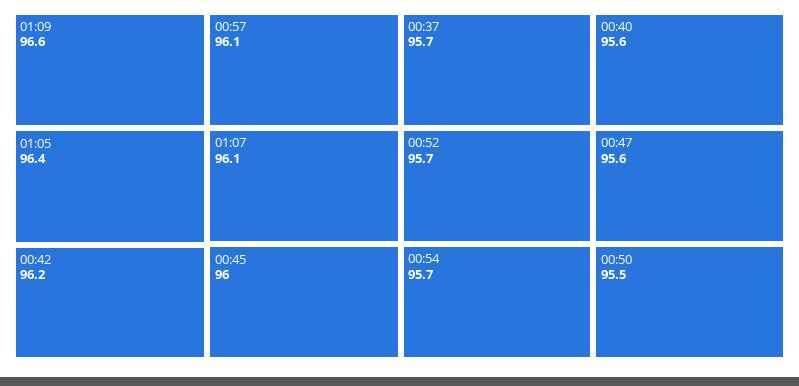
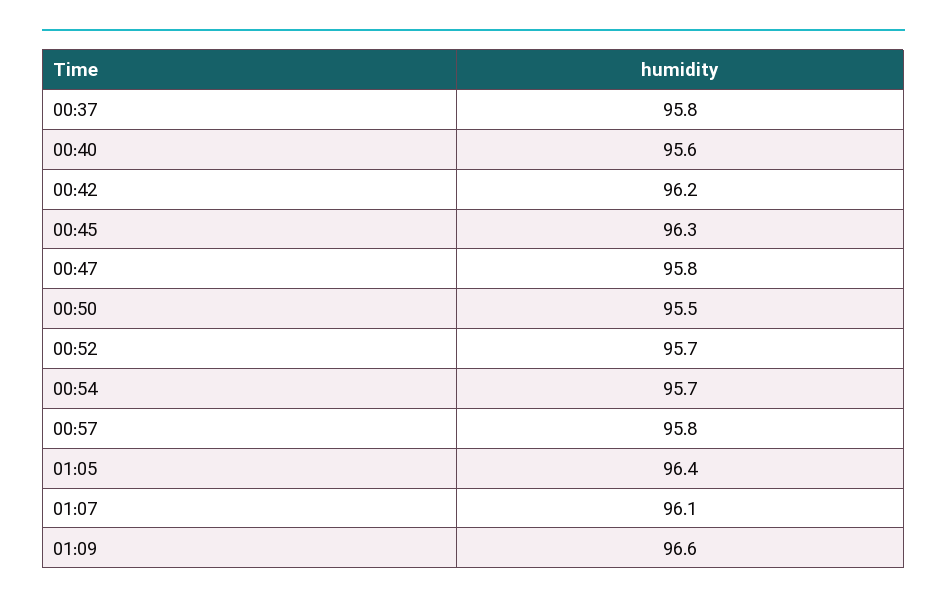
00:57: 96.1 -> 95.8
00:45: 96 -> 96.3
00:37: 95.7 -> 95.8
00:47: 95.6 -> 95.8

